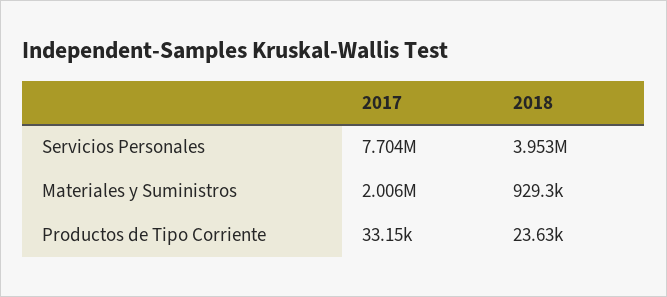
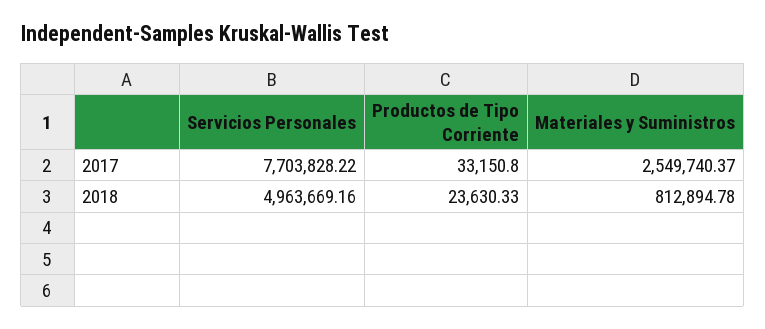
2018, Servicios Personales: 3953000 -> 4963669.16
2017, Materiales y Suministros: 2006000 -> 2549740.37
2018, Materiales y Suministros: 929300 -> 812894.78

